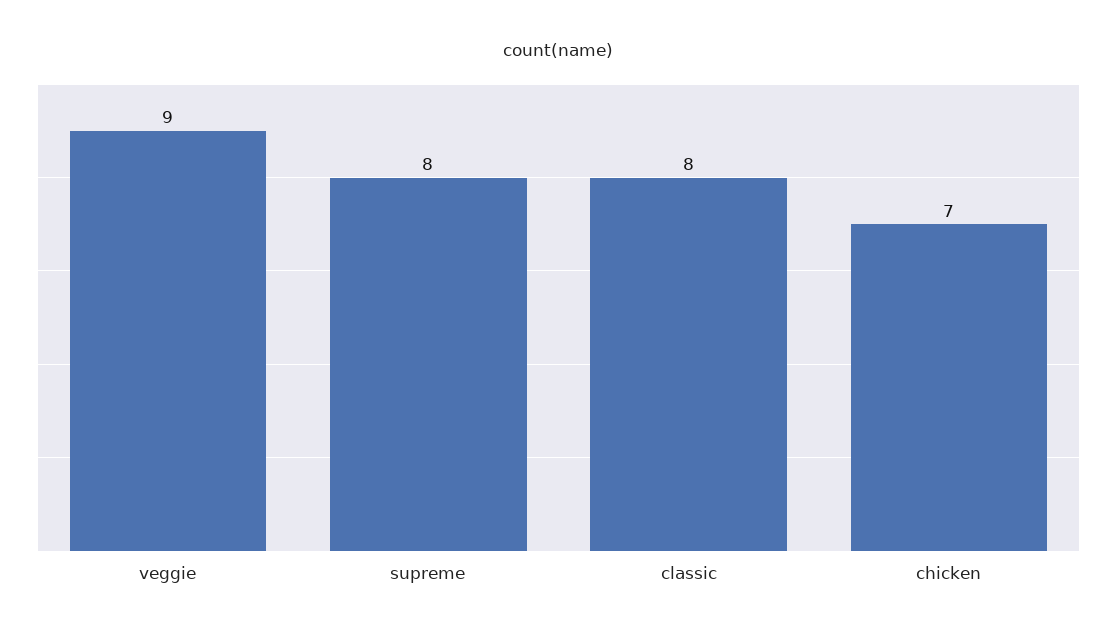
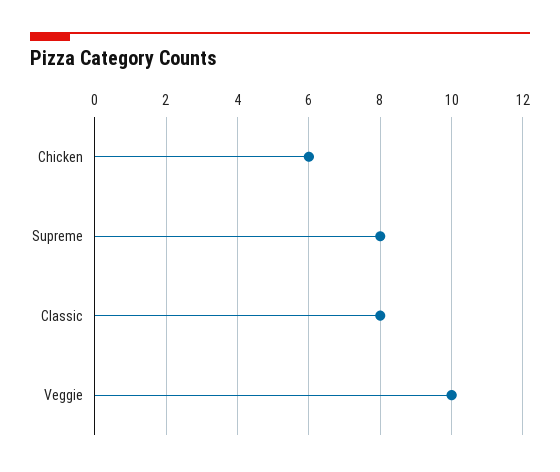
veggie: 9 -> 10
chicken: 7 -> 6

